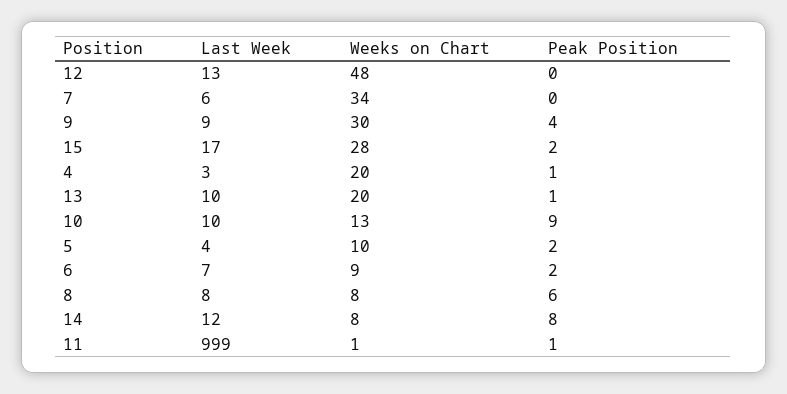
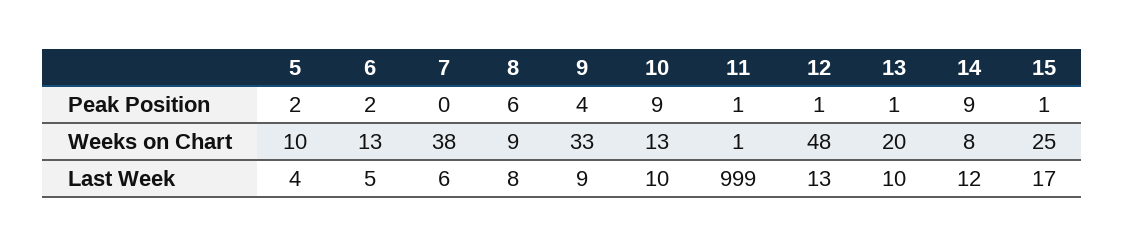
Peak Position, 12: 0 -> 1
Weeks on Chart, 7: 34 -> 38
Weeks on Chart, 9: 30 -> 33
Weeks on Chart, 15: 28 -> 25
Peak Position, 15: 2 -> 1
Last Week, 4: 3 -> none
Weeks on Chart, 4: 20 -> none
Peak Position, 4: 1 -> none
Last Week, 6: 7 -> 5
Weeks on Chart, 6: 9 -> 13
Weeks on Chart, 8: 8 -> 9
Peak Position, 14: 8 -> 9

